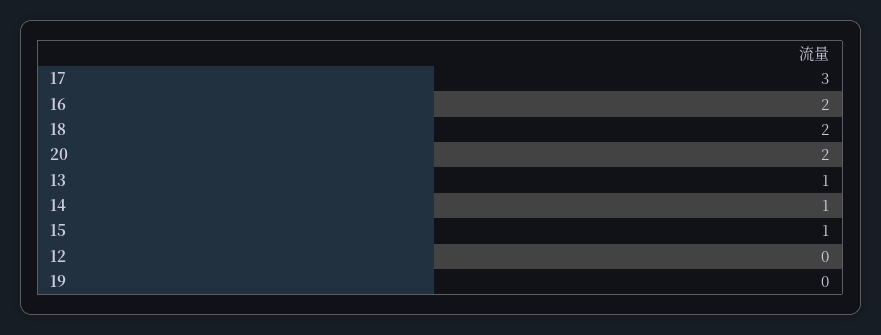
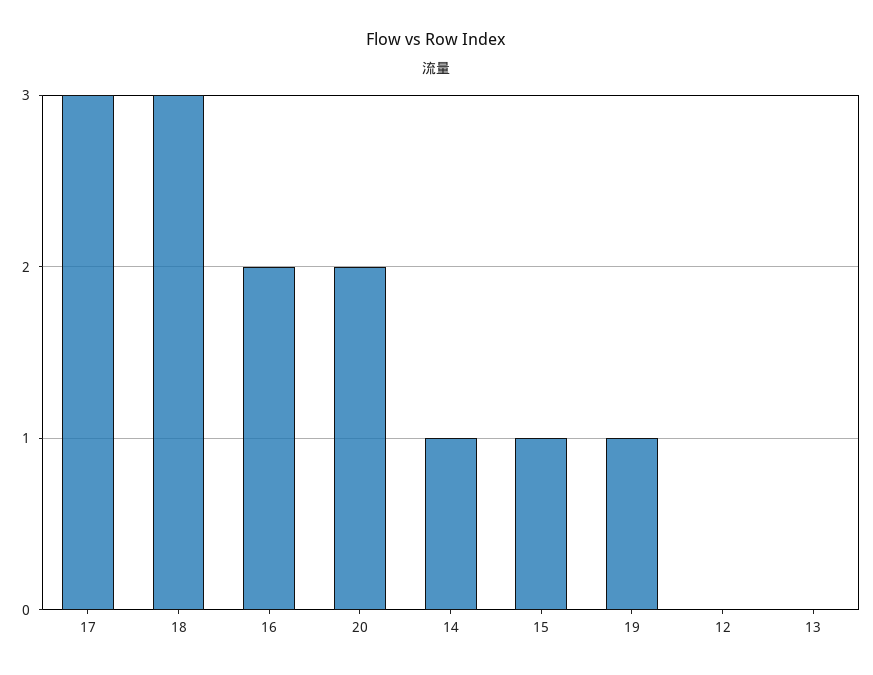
18: 2 -> 3
13: 1 -> 0
19: 0 -> 1

